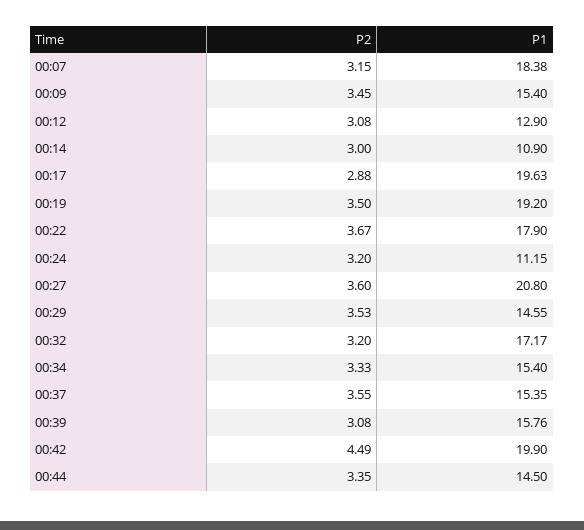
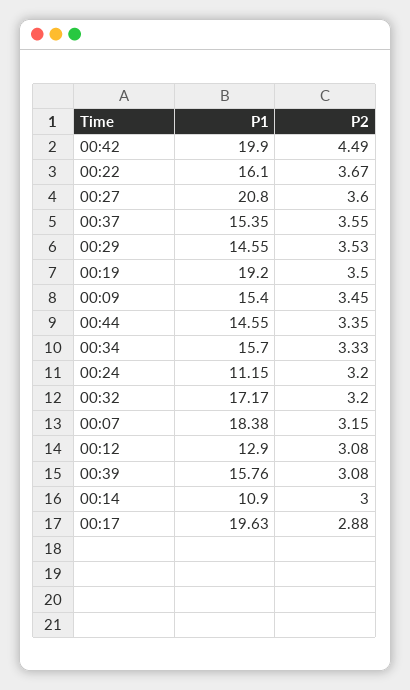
P1, 00:22: 17.9 -> 16.1
P1, 00:34: 15.4 -> 15.7
P1, 00:44: 14.5 -> 14.55

